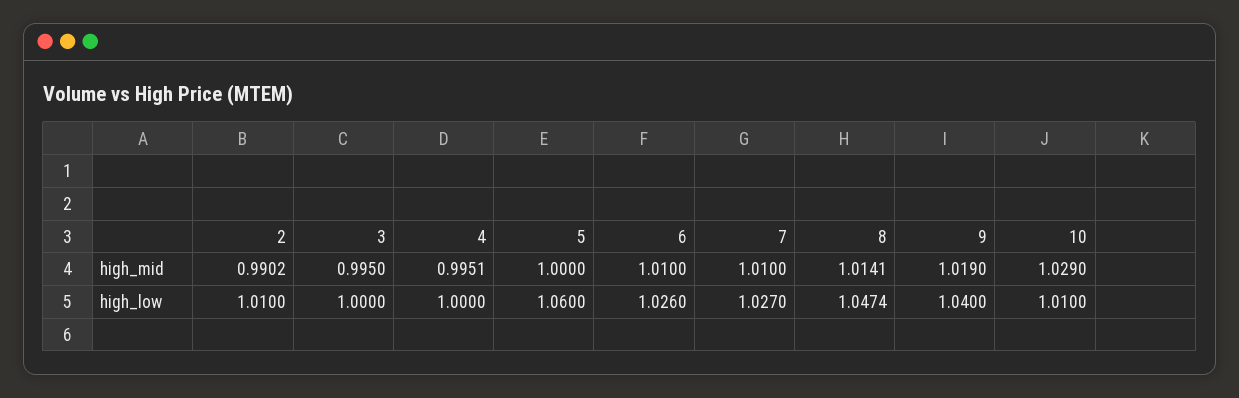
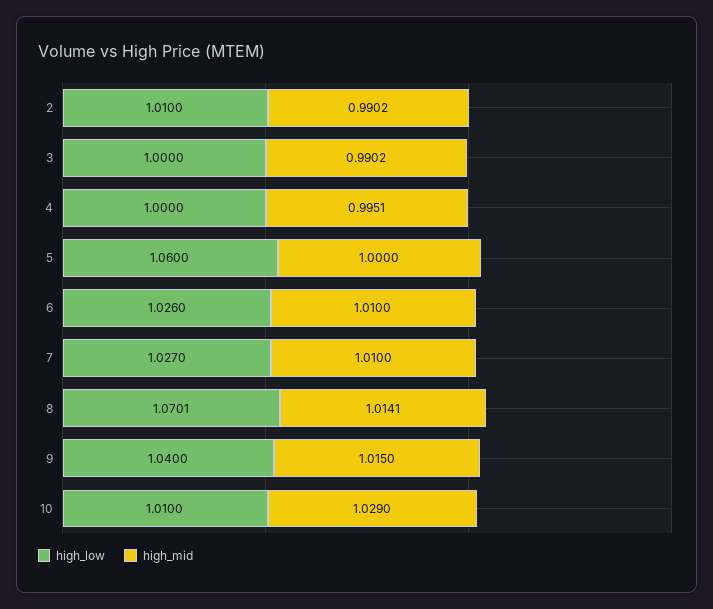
high_mid, 3: 0.995 -> 0.9902
high_mid, 9: 1.019 -> 1.015
high_low, 8: 1.0474 -> 1.0701

